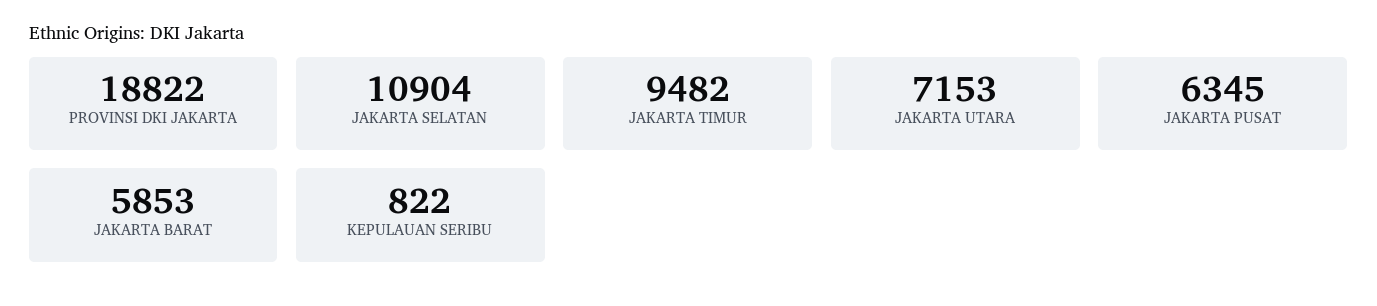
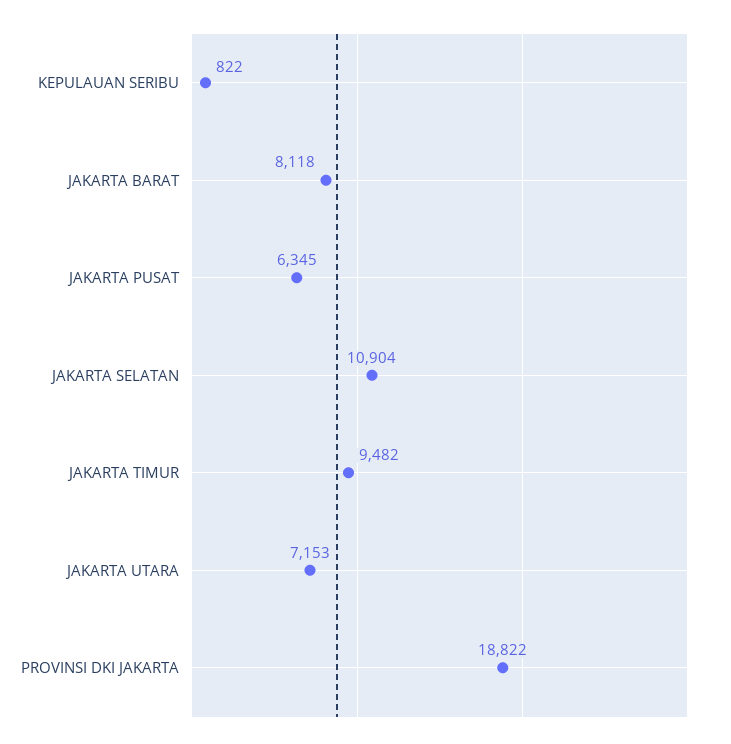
JAKARTA BARAT: 5853 -> 8118

